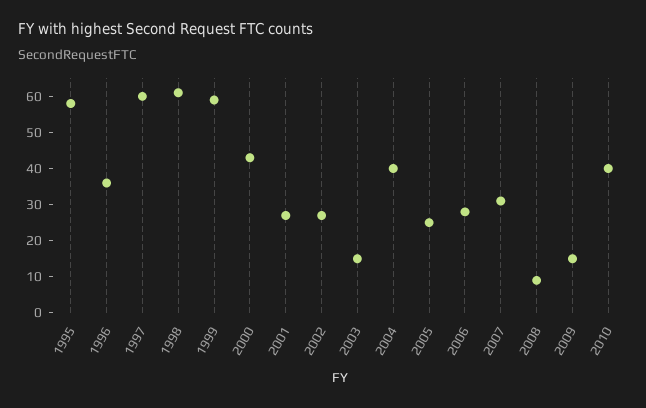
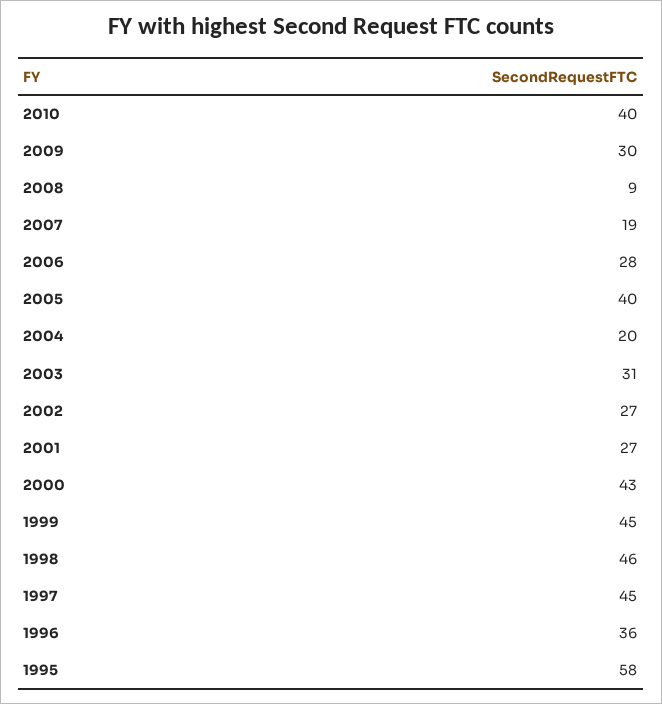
1997: 60 -> 45
1998: 60 -> 46
1999: 60 -> 45
2003: 15 -> 31
2004: 40 -> 20
2005: 25 -> 40
2007: 30 -> 19
2009: 15 -> 30

